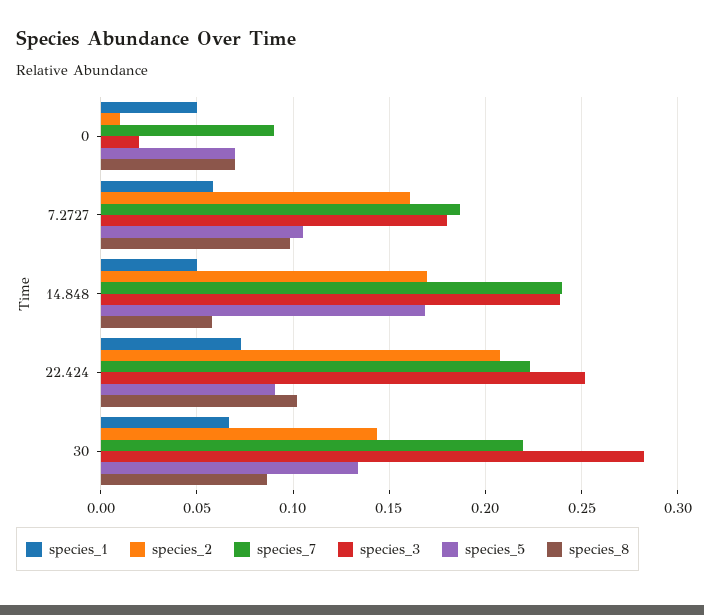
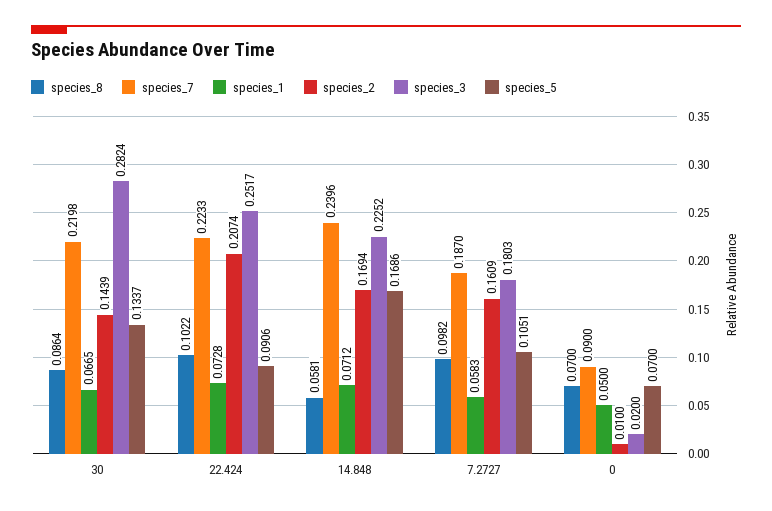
species_1, 14.848: 0.05 -> 0.0712
species_3, 14.848: 0.24 -> 0.2252

